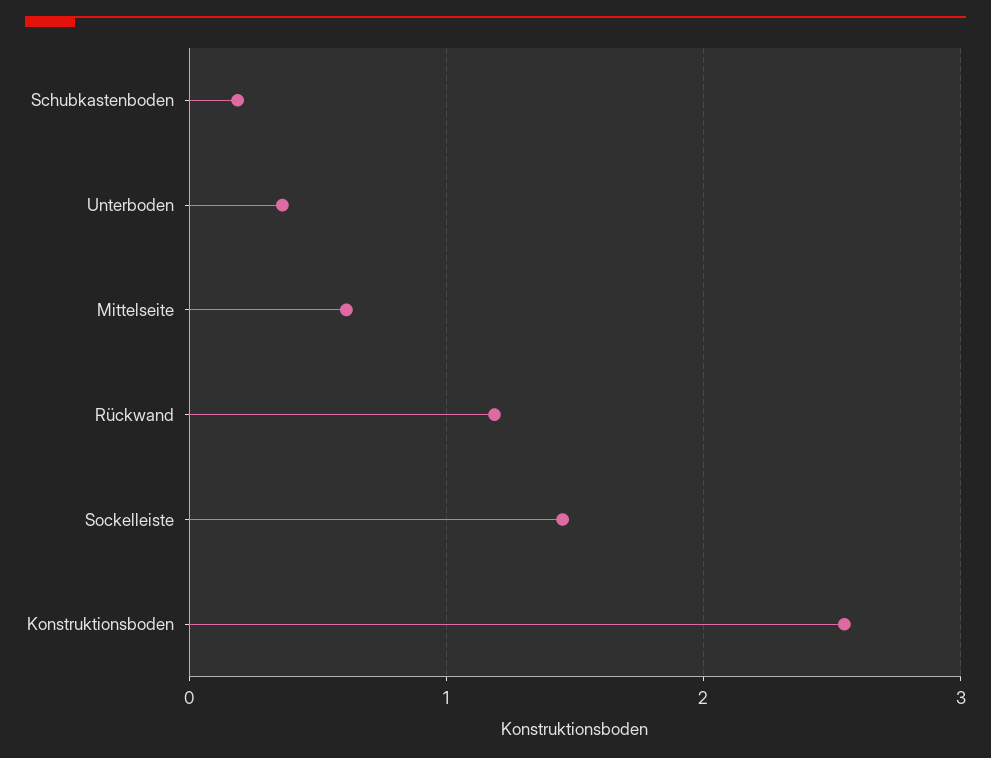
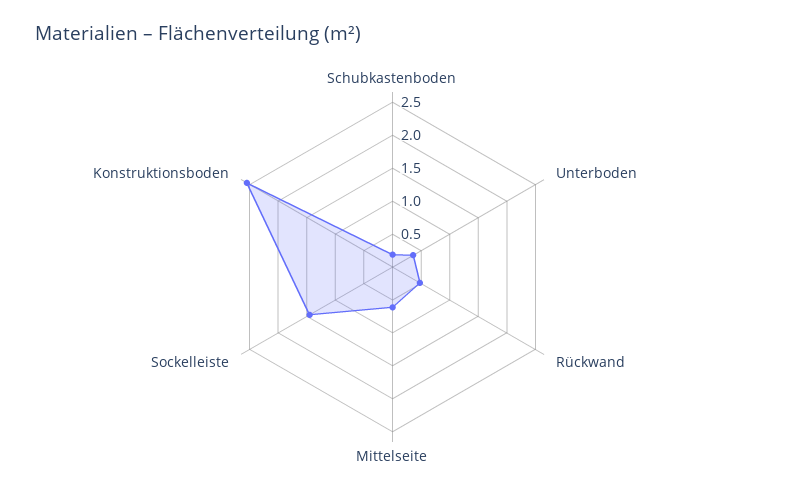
Rückwand: 1.2 -> 0.5

